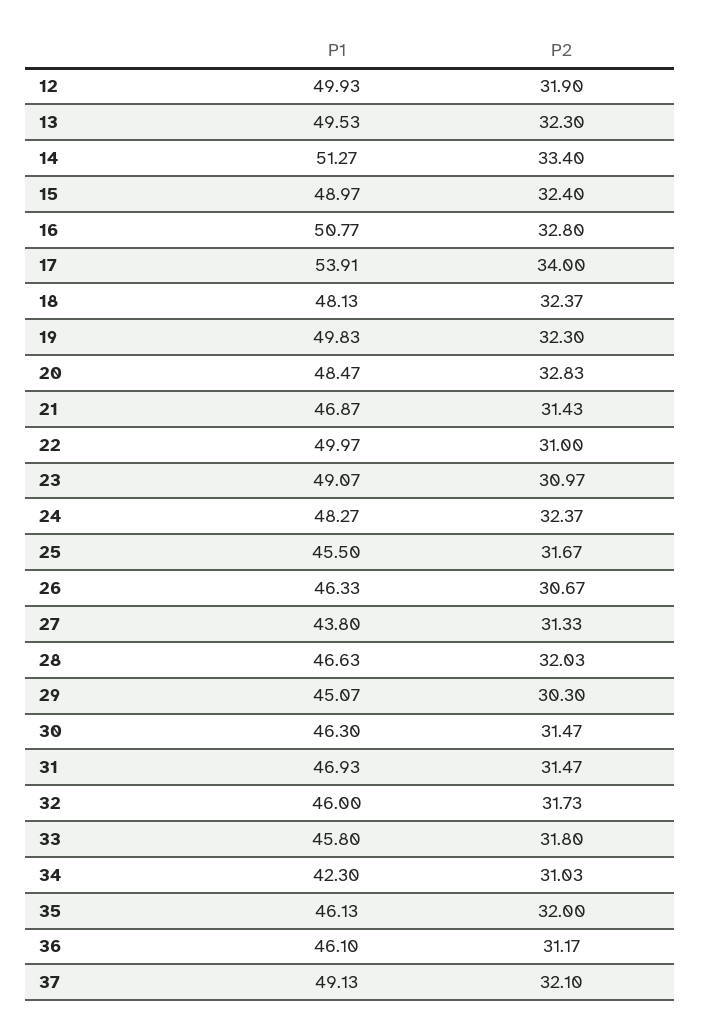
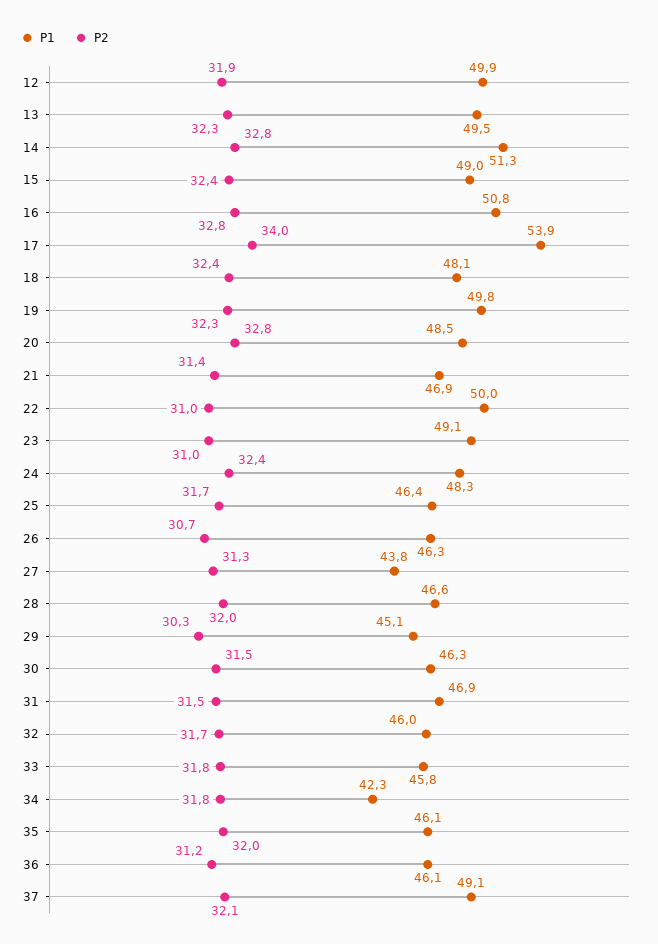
P2, 14: 33.4 -> 32.8
P1, 25: 45.5 -> 46.4
P2, 34: 31.03 -> 31.8

